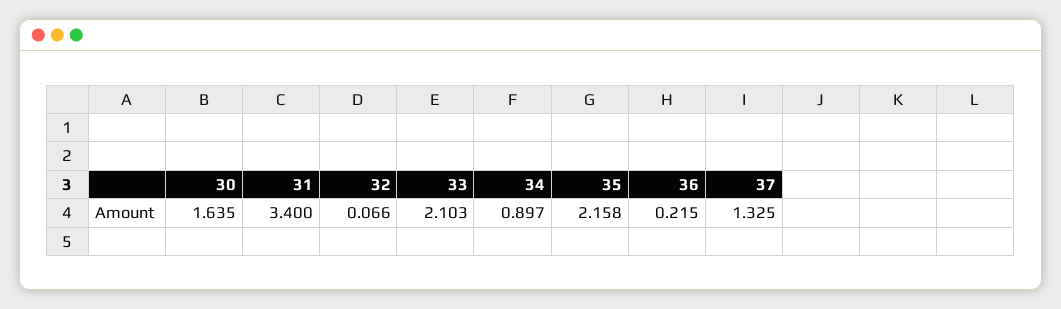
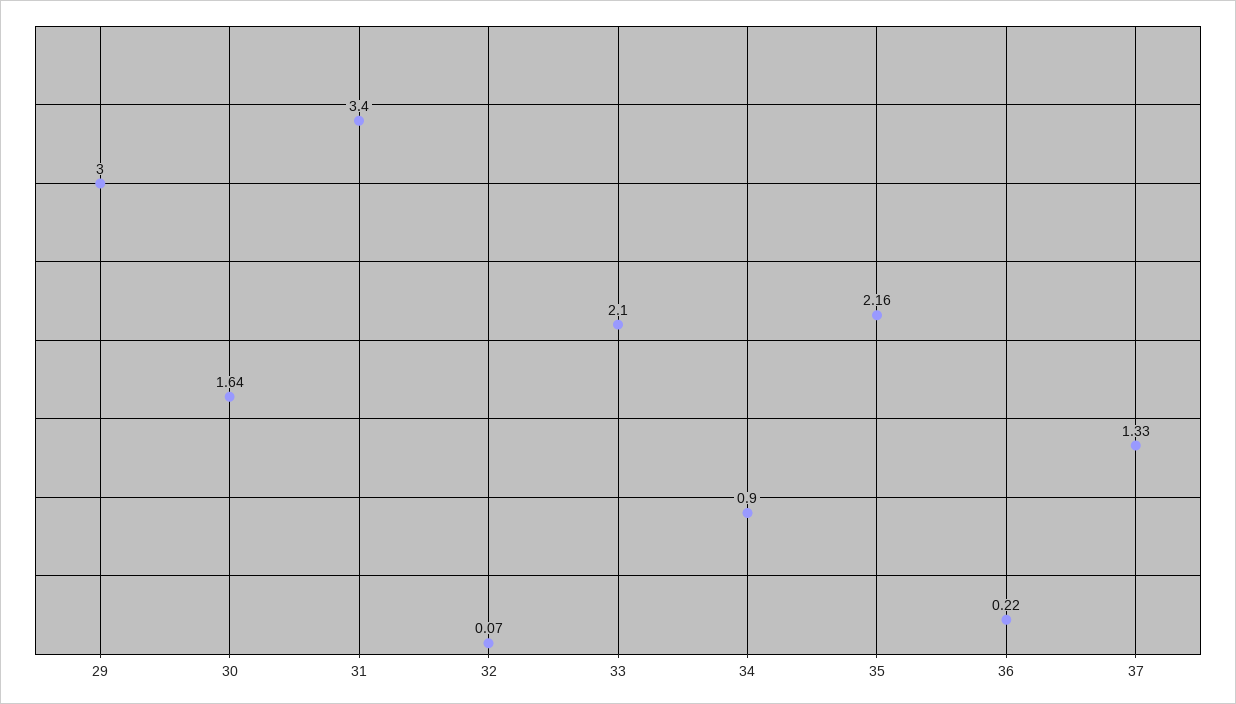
29: none -> 3

